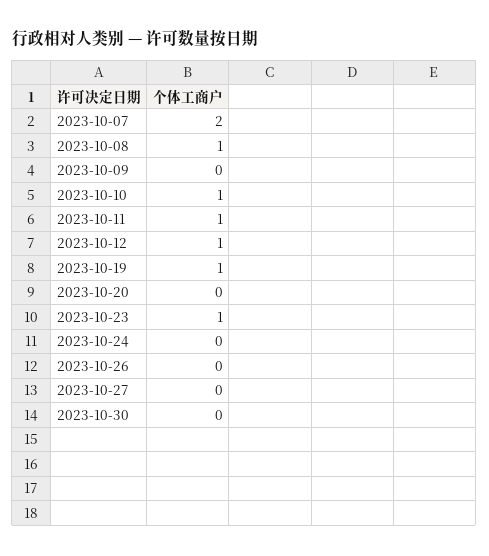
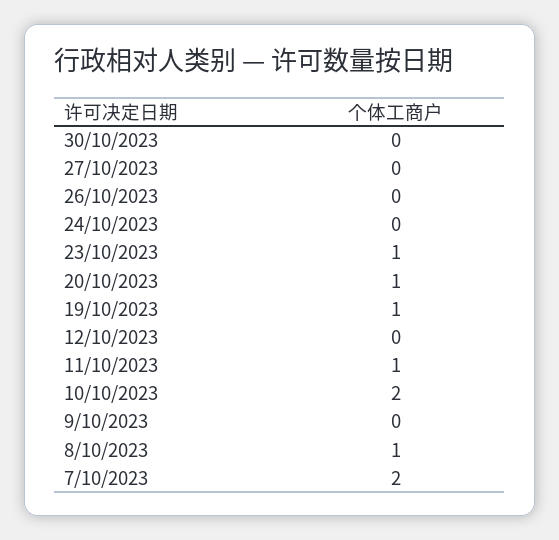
2023-10-10: 1 -> 2
2023-10-12: 1 -> 0
2023-10-20: 0 -> 1

